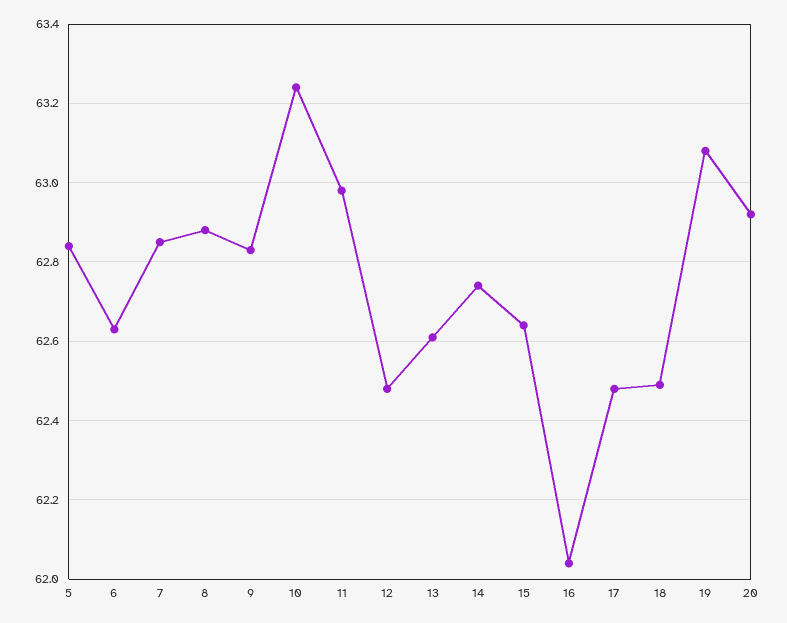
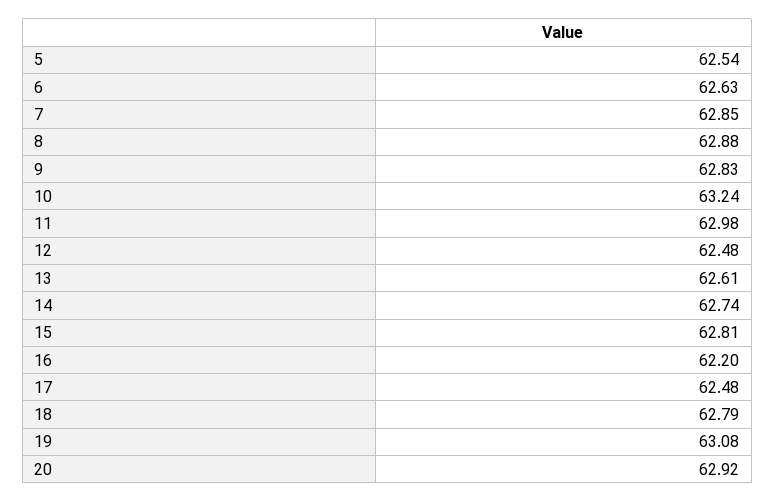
5: 62.85 -> 62.54
15: 62.65 -> 62.81
16: 62.05 -> 62.2
18: 62.5 -> 62.79

